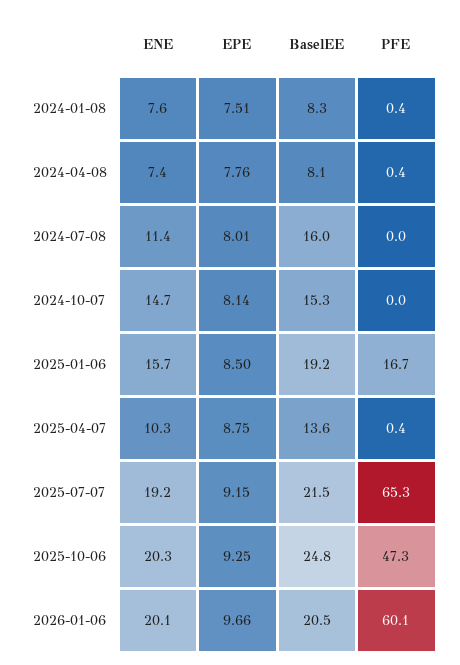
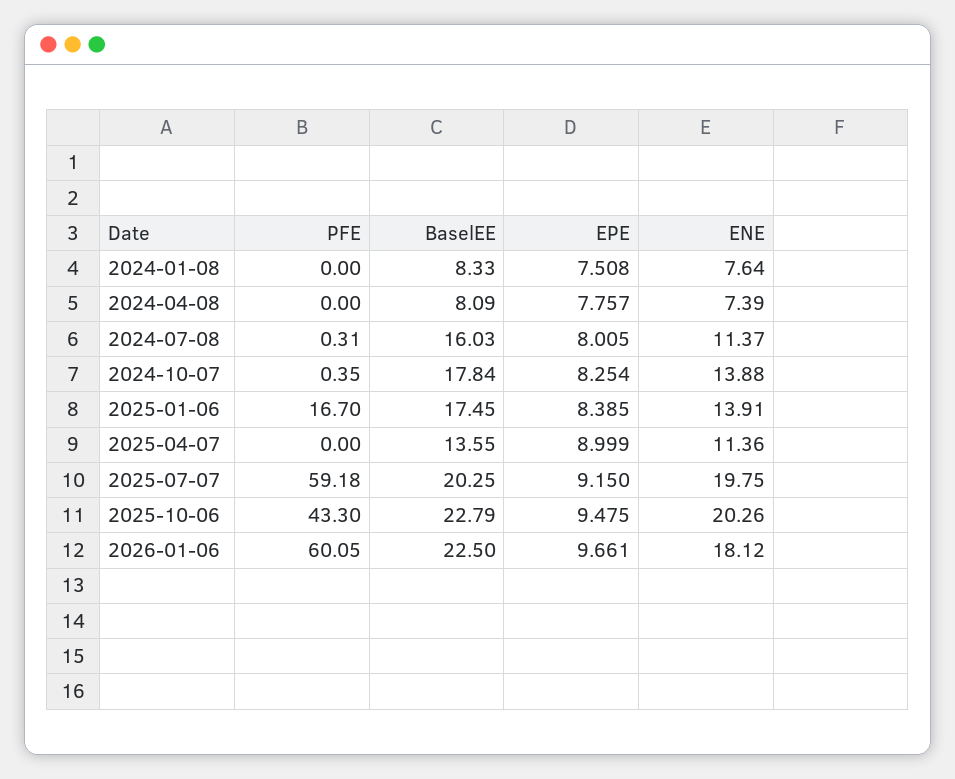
PFE, 2024-01-08: 0.4 -> 0
PFE, 2024-04-08: 0.4 -> 0
PFE, 2024-07-08: 0 -> 0.31
ENE, 2024-10-07: 14.7 -> 13.88
EPE, 2024-10-07: 8.14 -> 8.254
BaselEE, 2024-10-07: 15.3 -> 17.84
PFE, 2024-10-07: 0 -> 0.35
ENE, 2025-01-06: 15.7 -> 13.91
EPE, 2025-01-06: 8.5 -> 8.385
BaselEE, 2025-01-06: 19.2 -> 17.45
ENE, 2025-04-07: 10.3 -> 11.36
EPE, 2025-04-07: 8.75 -> 8.999
PFE, 2025-04-07: 0.4 -> 0
ENE, 2025-07-07: 19.2 -> 19.75
BaselEE, 2025-07-07: 21.5 -> 20.25
PFE, 2025-07-07: 65.3 -> 59.18
EPE, 2025-10-06: 9.25 -> 9.475
BaselEE, 2025-10-06: 24.8 -> 22.79
PFE, 2025-10-06: 47.3 -> 43.3
ENE, 2026-01-06: 20.1 -> 18.12
BaselEE, 2026-01-06: 20.5 -> 22.5

